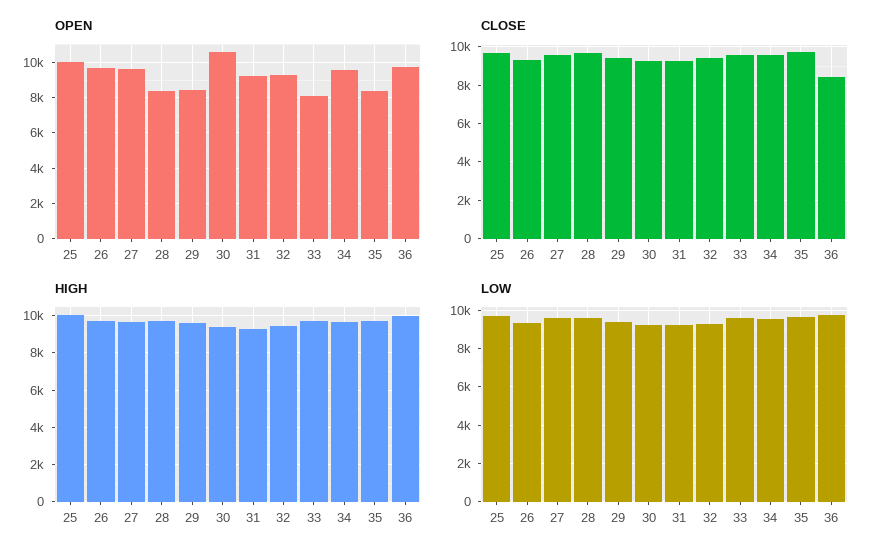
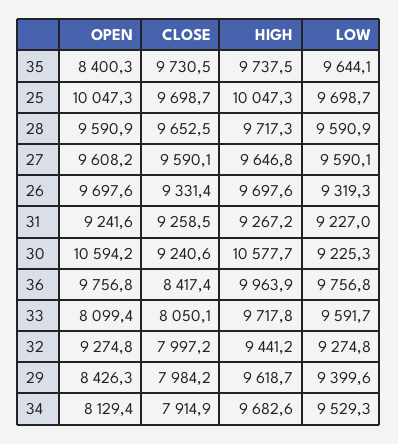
OPEN, 28: 8500 -> 9590.9
OPEN, 34: 9500 -> 8129.4
CLOSE, 29: 9500 -> 7984.2
CLOSE, 32: 9500 -> 7997.2
CLOSE, 33: 9500 -> 8050.1
CLOSE, 34: 9500 -> 7914.9
HIGH, 30: 9500 -> 10577.7

